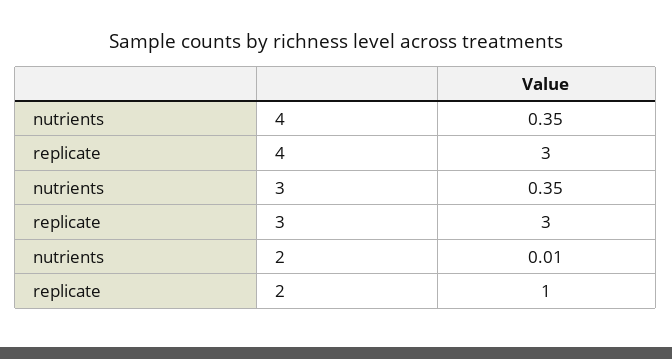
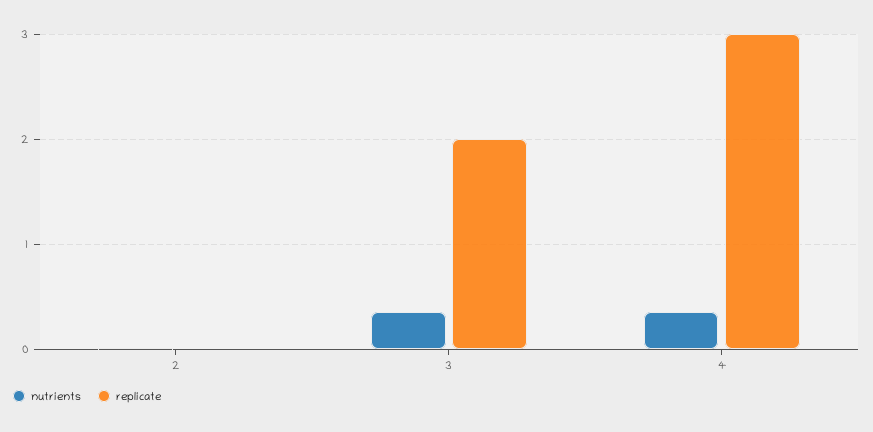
replicate, 3: 3 -> 2
replicate, 2: 1 -> 0

